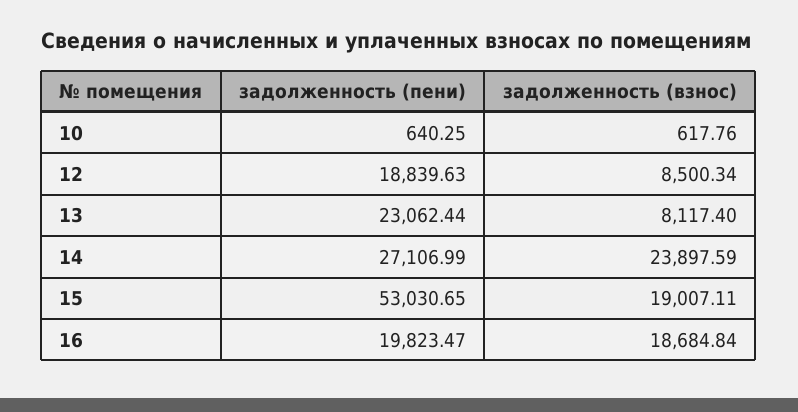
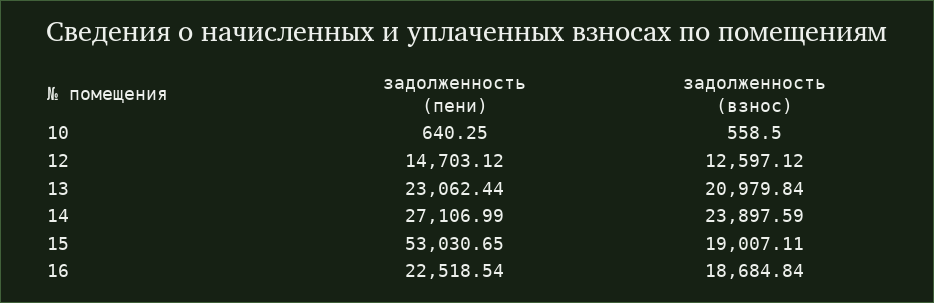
задолженность (взнос), 10: 617.76 -> 558.5
задолженность (пени), 12: 18839.63 -> 14703.12
задолженность (взнос), 12: 8500.34 -> 12597.12
задолженность (взнос), 13: 8117.4 -> 20979.84
задолженность (пени), 16: 19823.47 -> 22518.54

